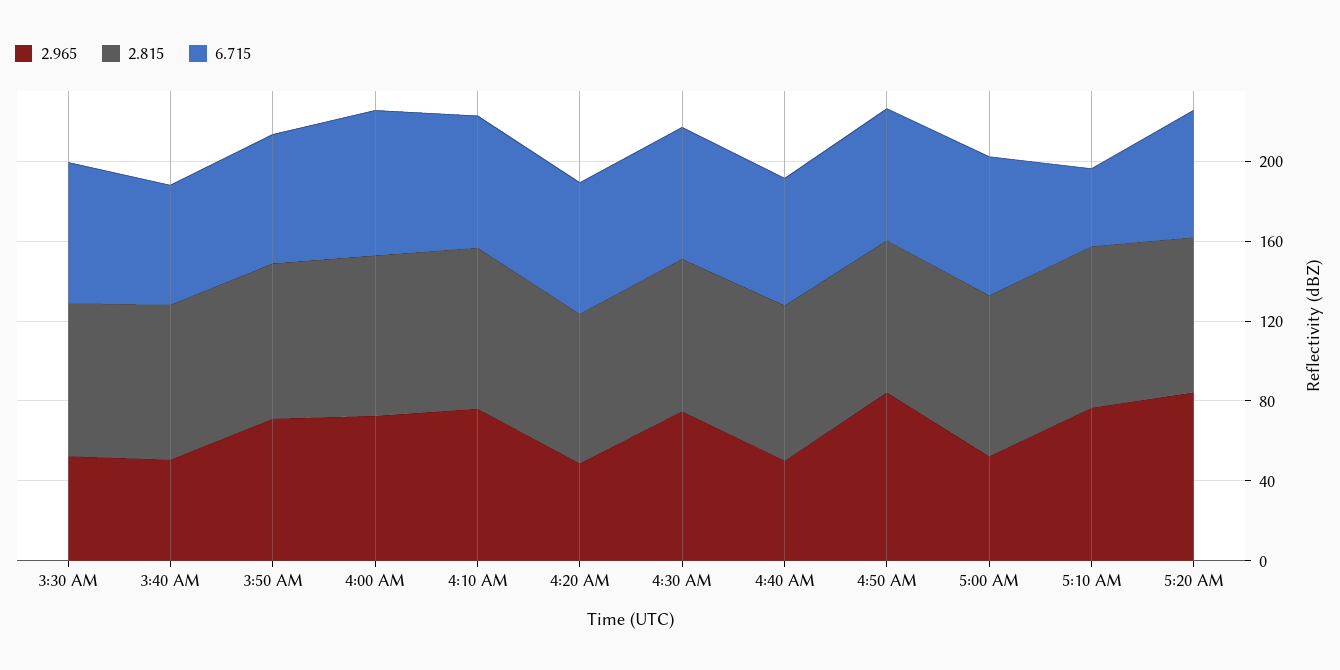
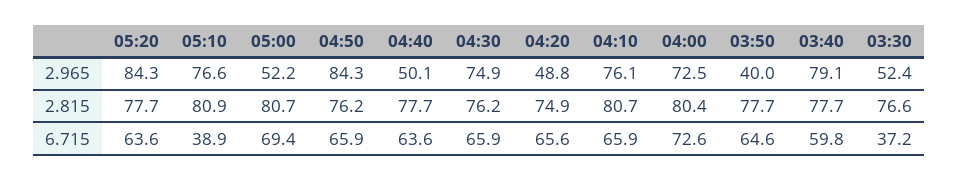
6.715, 3:30 AM: 70 -> 37.2
2.965, 3:40 AM: 50 -> 79.1
2.965, 3:50 AM: 70 -> 40

